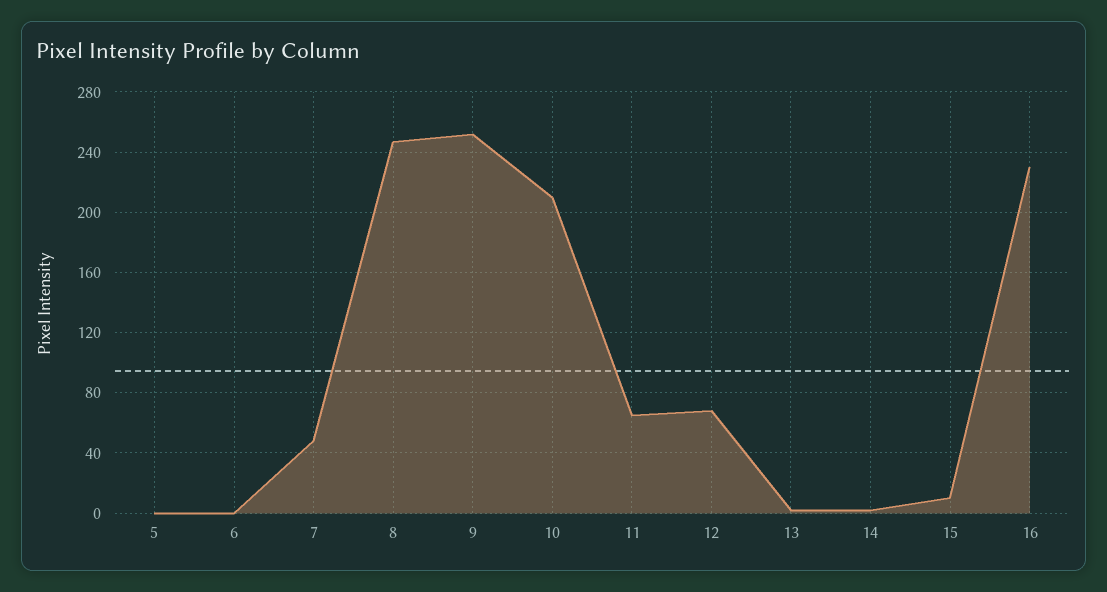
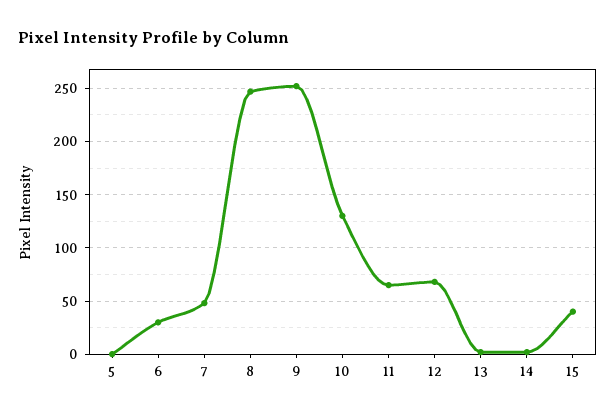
6: 0 -> 30
10: 210 -> 130
15: 10 -> 40
16: 230 -> none

